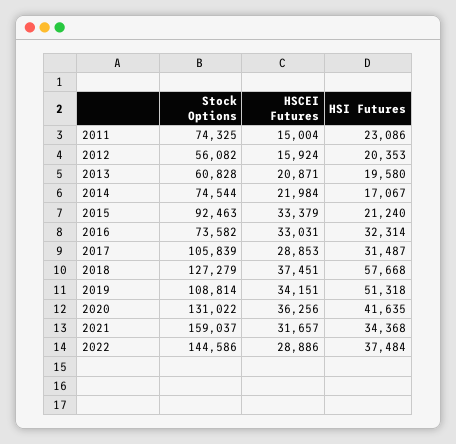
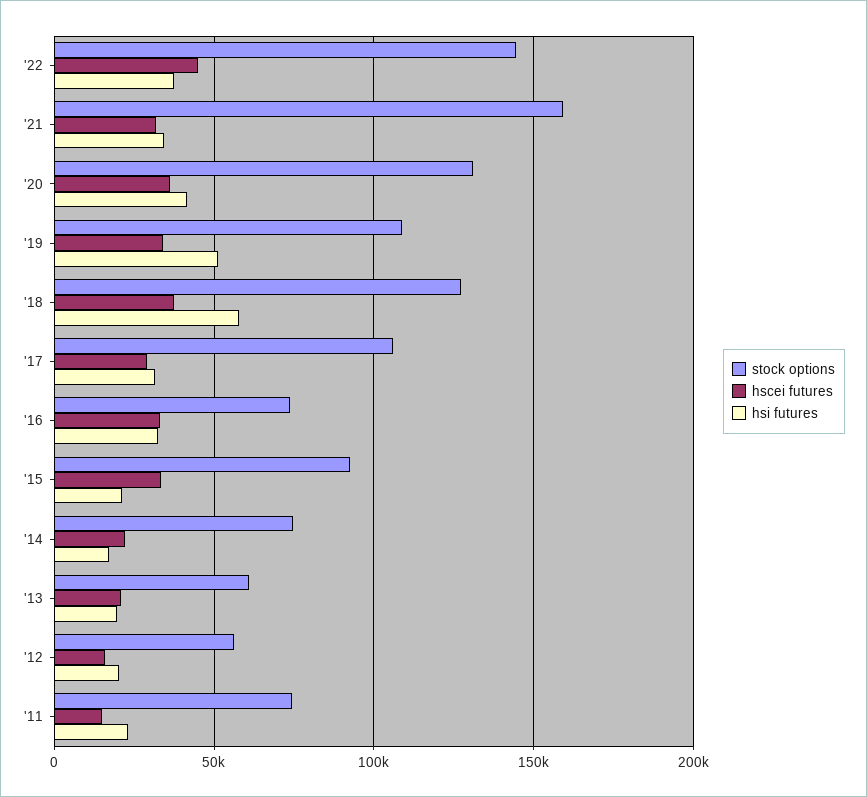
HSCEI Futures, 2022: 28886 -> 45000

